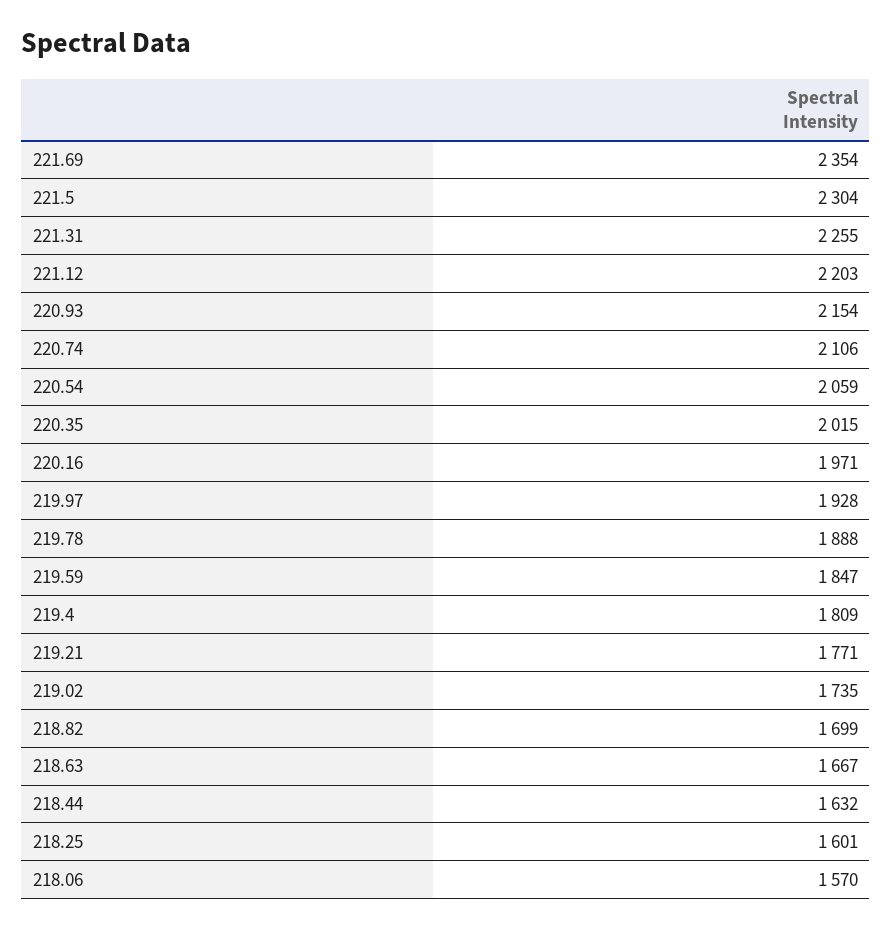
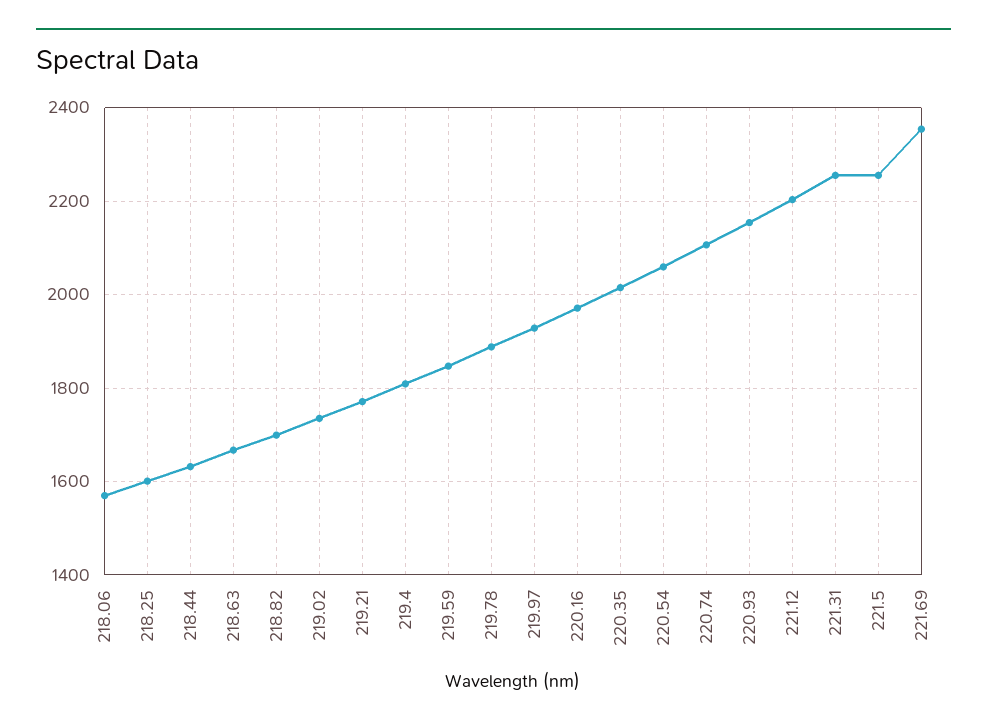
221.5: 2304 -> 2260

